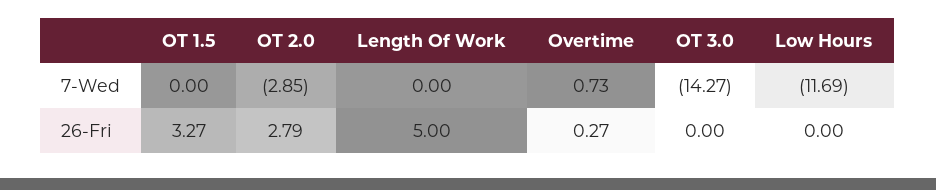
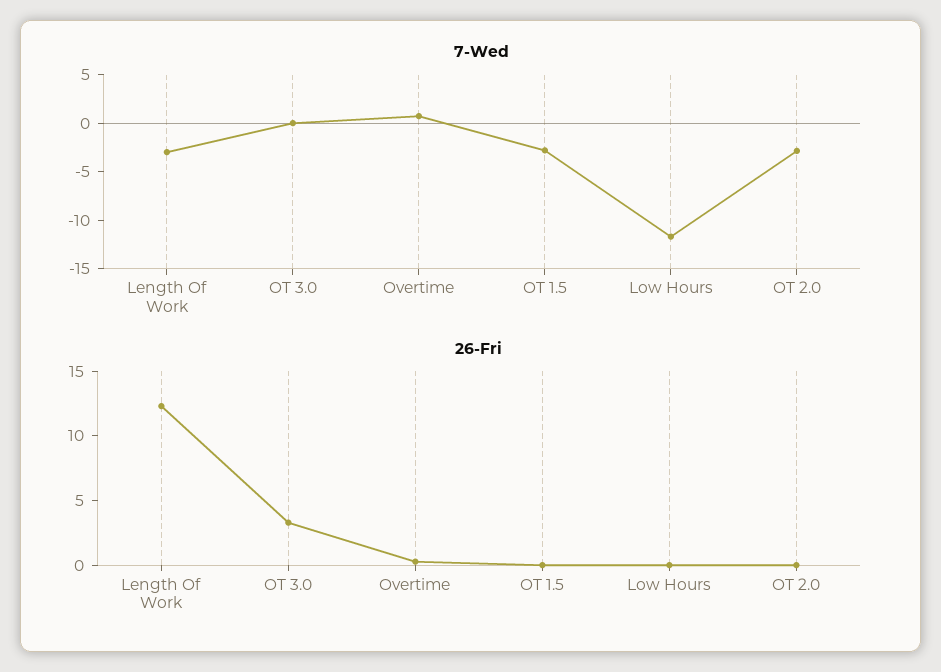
7-Wed, OT 1.5: 0 -> -3
7-Wed, Length Of Work: 0 -> -3
7-Wed, OT 3.0: -14.27 -> 0
26-Fri, OT 1.5: 3.27 -> 0
26-Fri, OT 2.0: 2.79 -> 0
26-Fri, Length Of Work: 5 -> 12
26-Fri, OT 3.0: 0 -> 3

